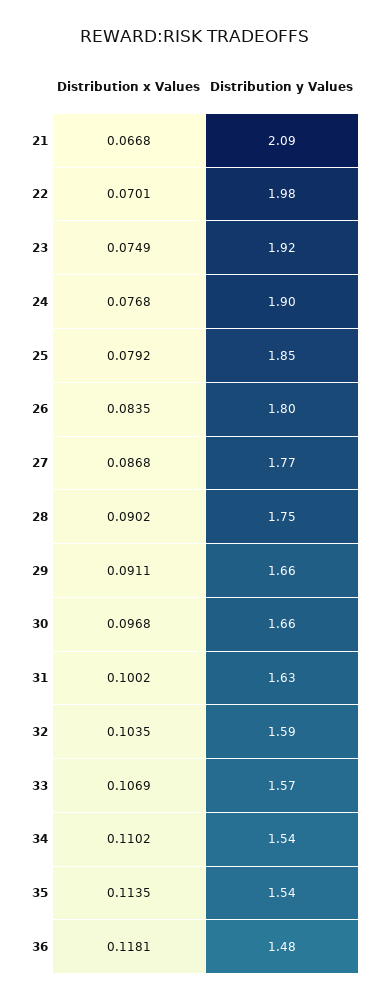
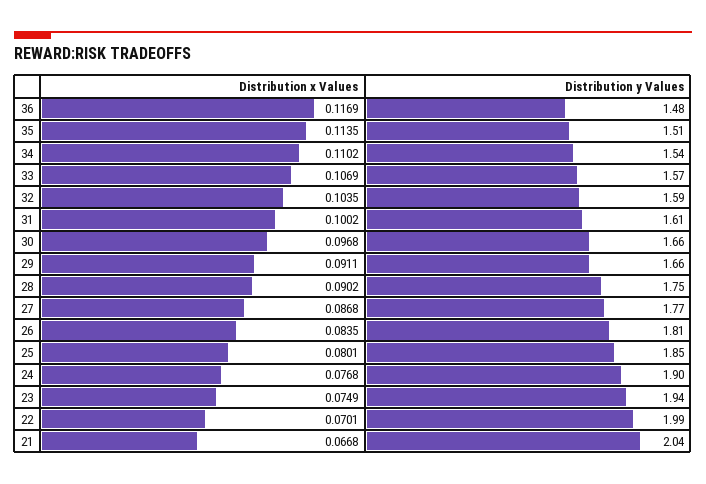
Distribution y Values, 21: 2.09 -> 2.04
Distribution y Values, 22: 1.98 -> 1.99
Distribution y Values, 23: 1.92 -> 1.94
Distribution x Values, 25: 0.0792 -> 0.0801
Distribution y Values, 26: 1.8 -> 1.81
Distribution y Values, 31: 1.63 -> 1.61
Distribution y Values, 35: 1.54 -> 1.51
Distribution x Values, 36: 0.1181 -> 0.1169

